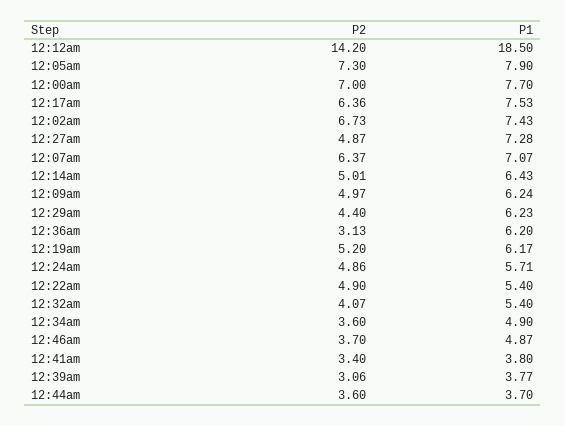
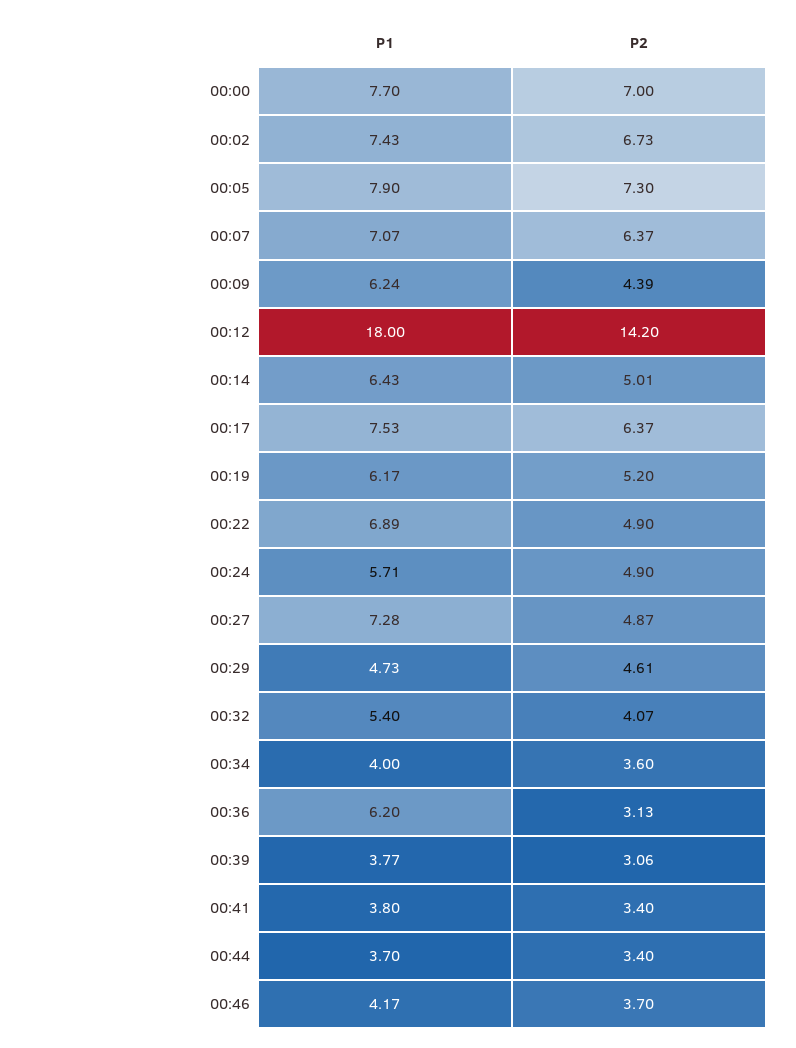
P1, 12:12am: 18.5 -> 18
P2, 12:17am: 6.36 -> 6.37
P2, 12:09am: 4.97 -> 4.39
P2, 12:29am: 4.4 -> 4.61
P1, 12:29am: 6.23 -> 4.73
P2, 12:24am: 4.86 -> 4.9
P1, 12:22am: 5.4 -> 6.89
P1, 12:34am: 4.9 -> 4
P1, 12:46am: 4.87 -> 4.17
P2, 12:44am: 3.6 -> 3.4

